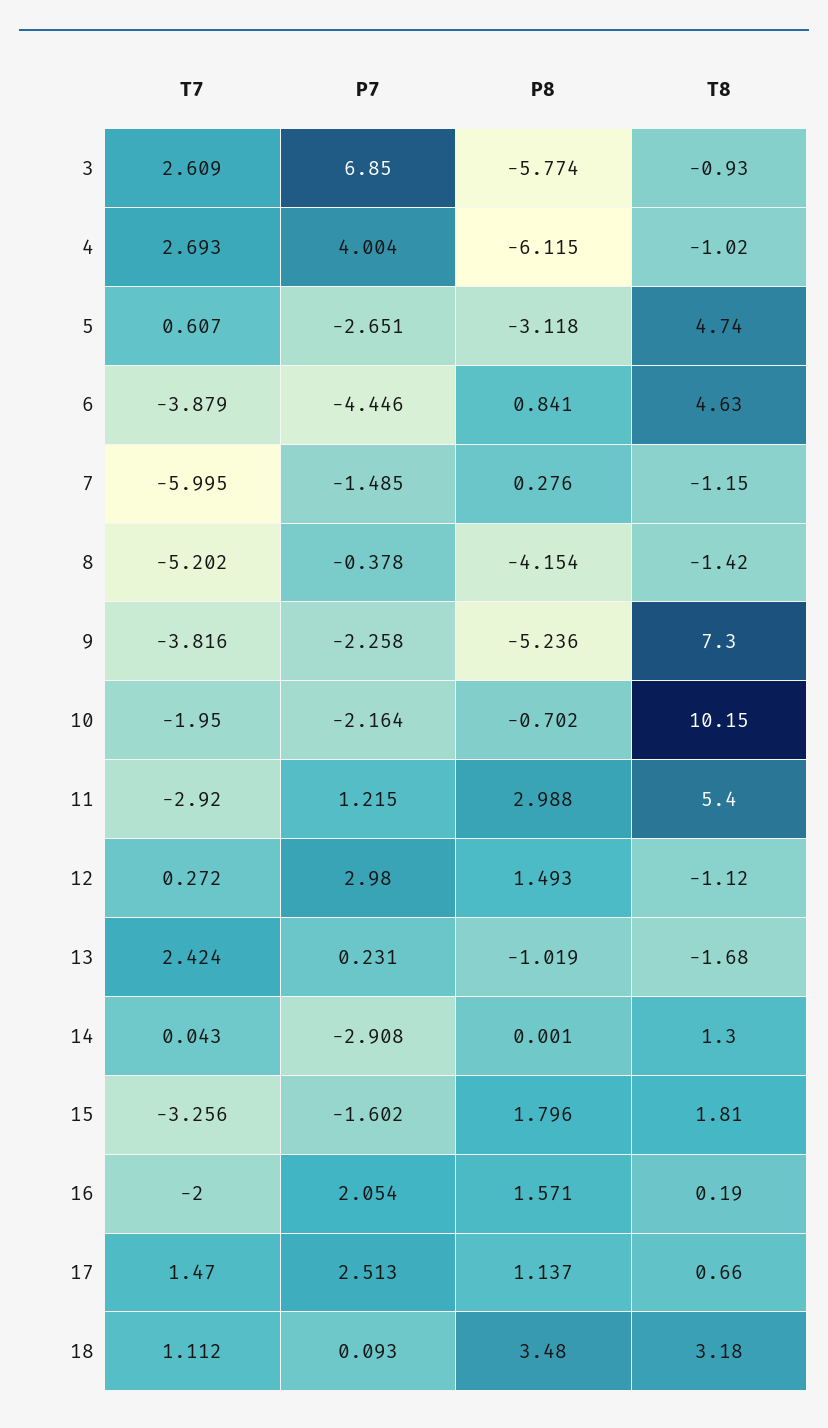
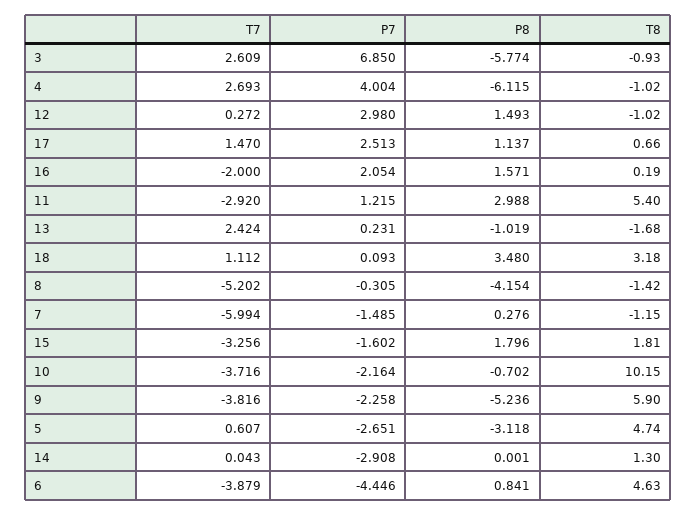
T7, 7: -5.995 -> -5.994
P7, 8: -0.378 -> -0.305
T8, 9: 7.3 -> 5.9
T7, 10: -1.95 -> -3.716
T8, 12: -1.12 -> -1.02

